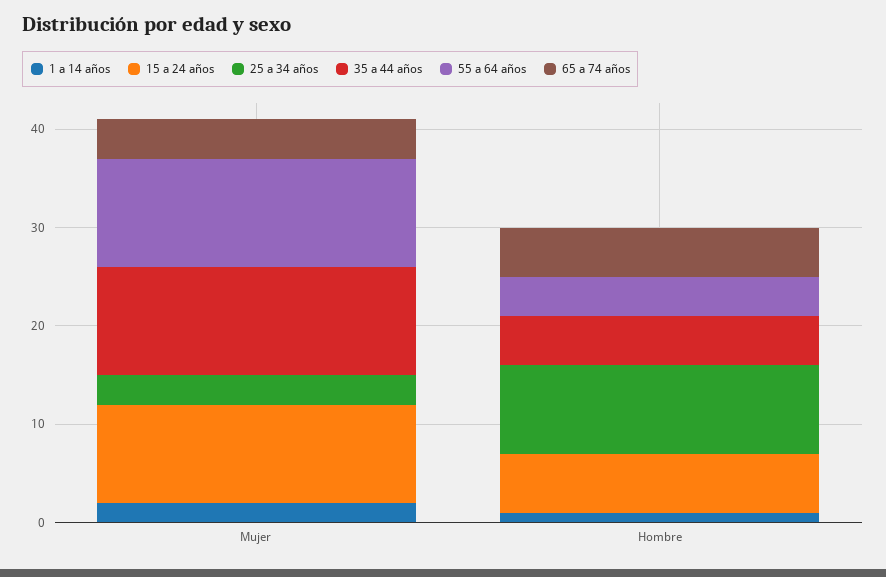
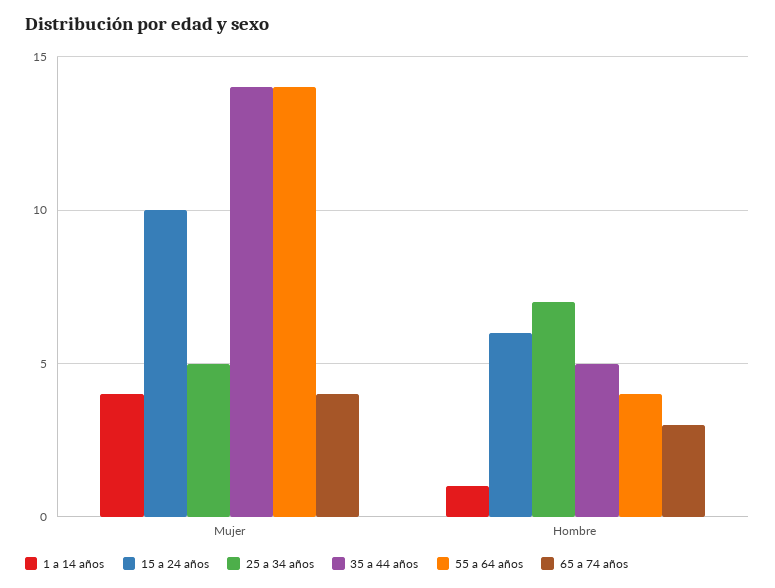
1 a 14 años, Mujer: 2 -> 4
25 a 34 años, Mujer: 3 -> 5
35 a 44 años, Mujer: 11 -> 14
55 a 64 años, Mujer: 11 -> 14
25 a 34 años, Hombre: 9 -> 7
65 a 74 años, Hombre: 5 -> 3

